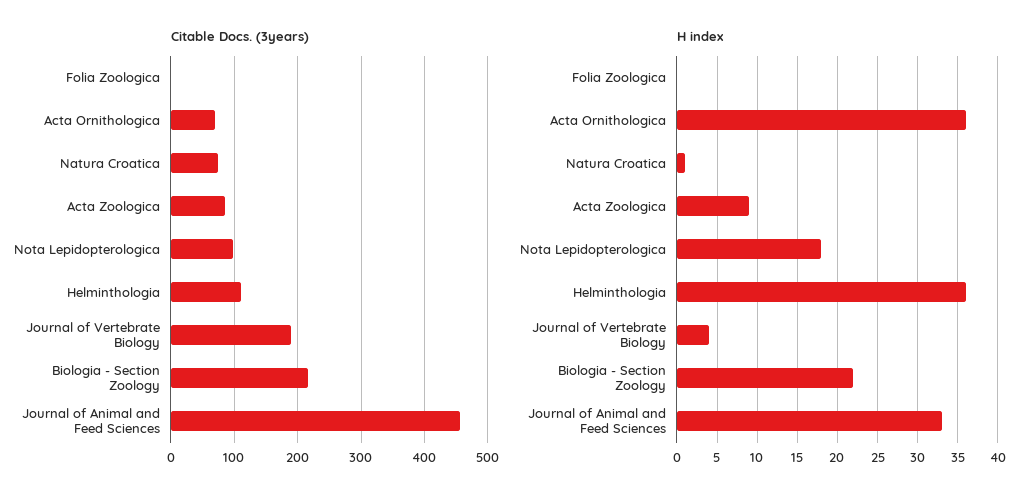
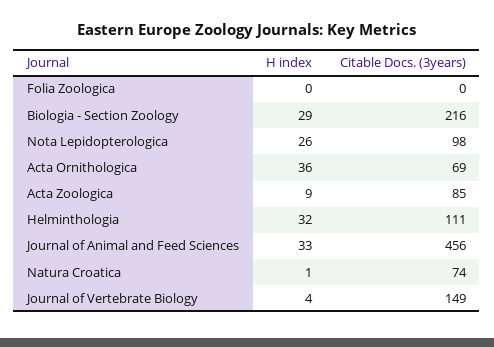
Citable Docs. (3years), Journal of Vertebrate Biology: 190 -> 149
H index, Nota Lepidopterologica: 18 -> 26
H index, Helminthologia: 36 -> 32
H index, Biologia - Section Zoology: 22 -> 29

